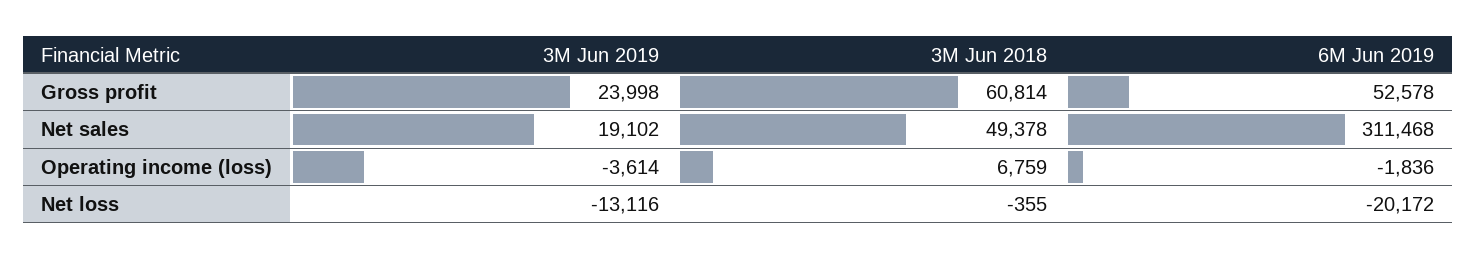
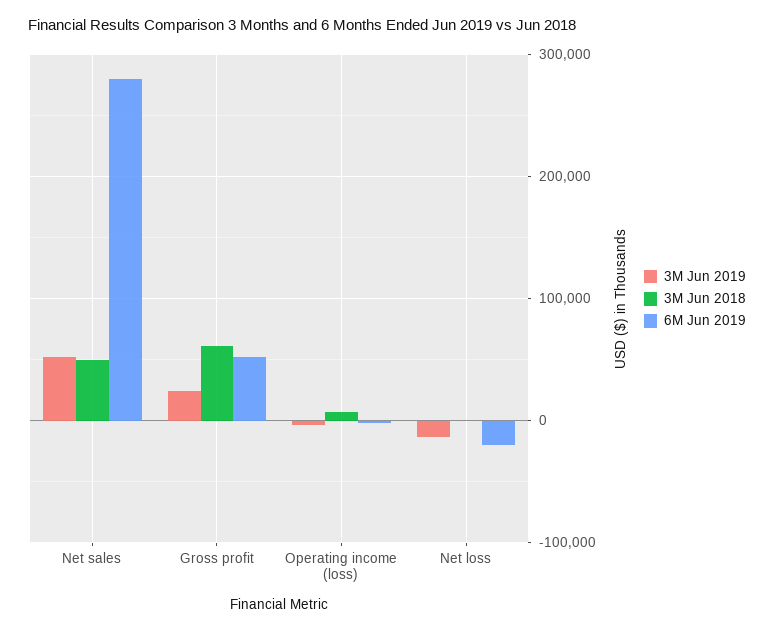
3M Jun 2019, Net sales: 19102 -> 50000
6M Jun 2019, Net sales: 311468 -> 280000

